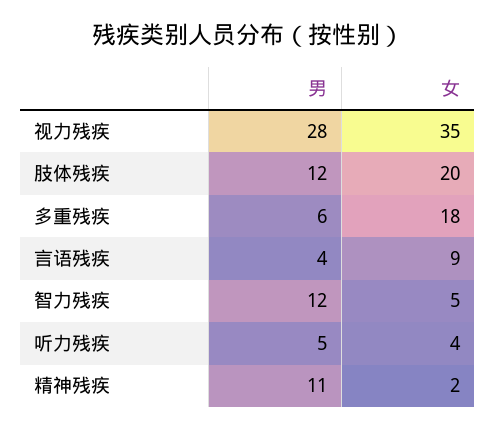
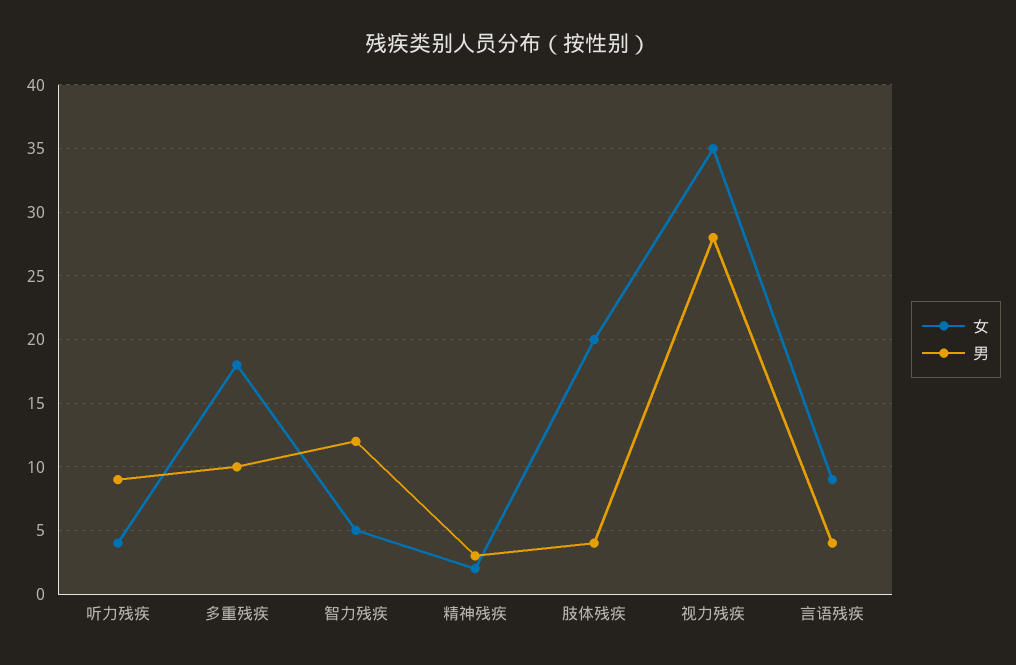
男, 肢体残疾: 12 -> 4
男, 多重残疾: 6 -> 10
男, 听力残疾: 5 -> 9
男, 精神残疾: 11 -> 3

